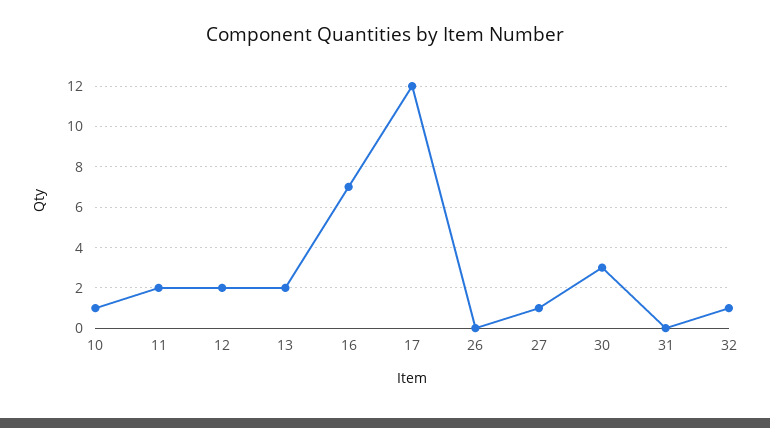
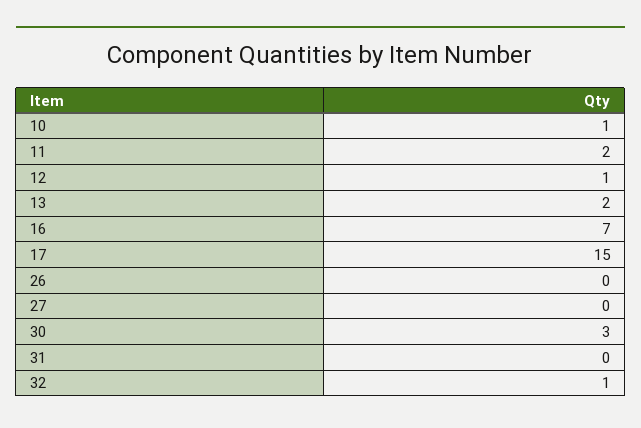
12: 2 -> 1
17: 12 -> 15
27: 1 -> 0

